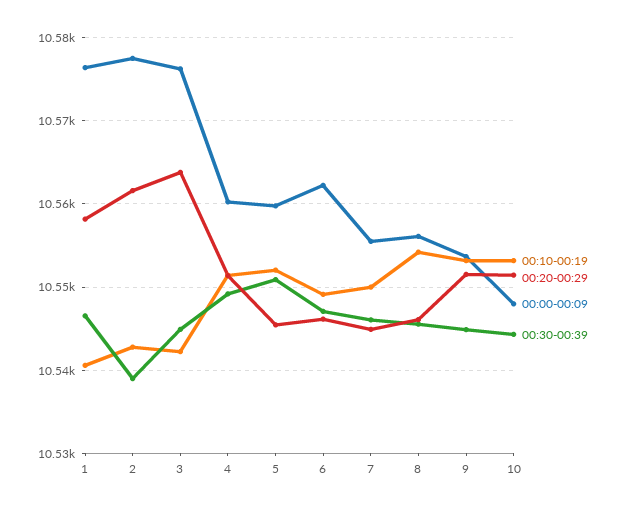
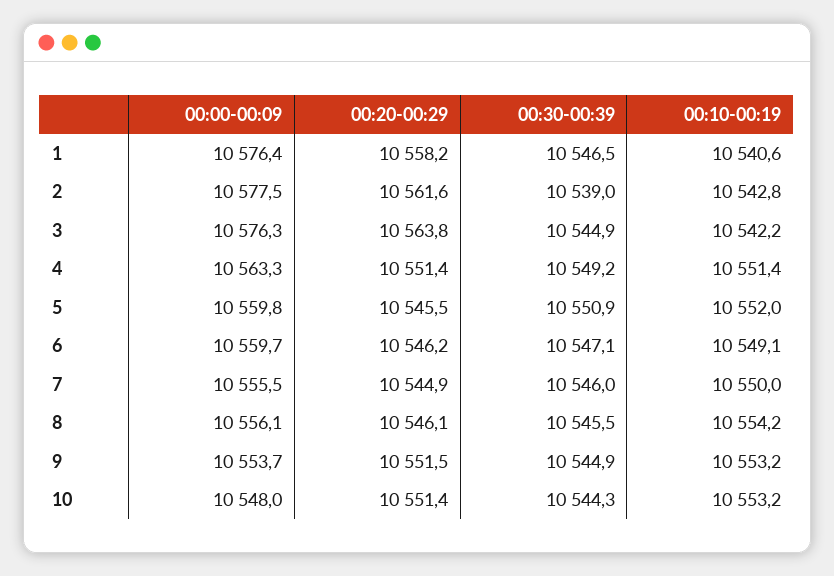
00:00-00:09, 4: 10560 -> 10563.3
00:00-00:09, 6: 10562 -> 10559.7

